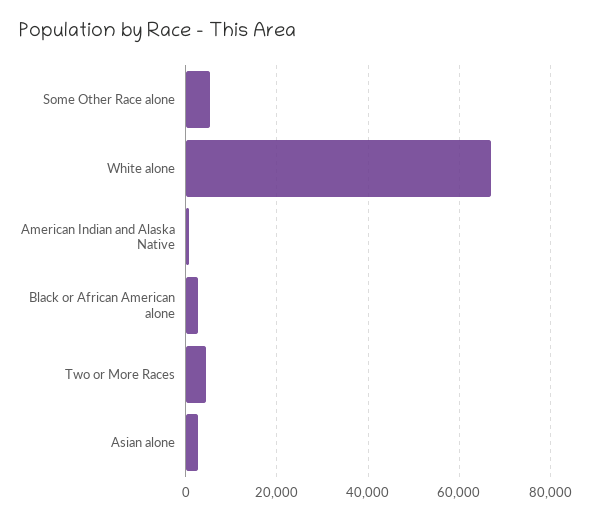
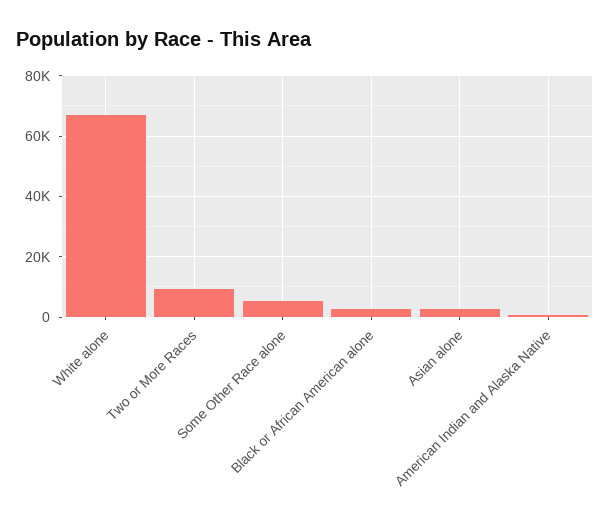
Two or More Races: 4000 -> 10000

